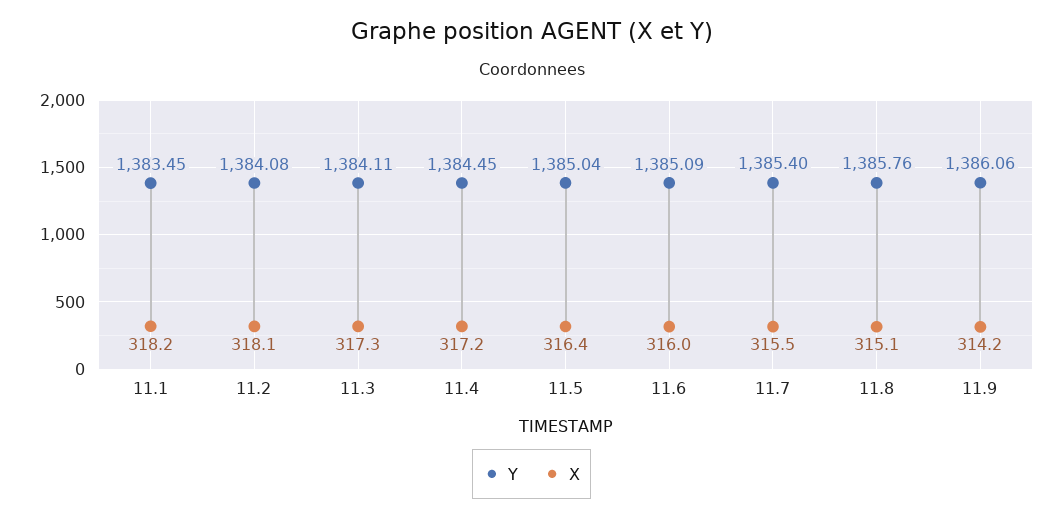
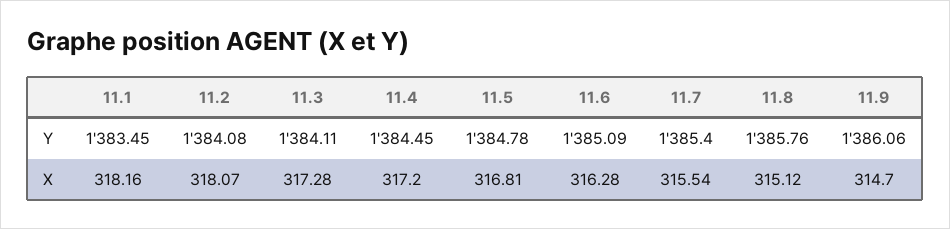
Y, 11.5: 1385.04 -> 1384.78
X, 11.5: 316.4 -> 316.81
X, 11.6: 316 -> 316.28
X, 11.9: 314.2 -> 314.7

